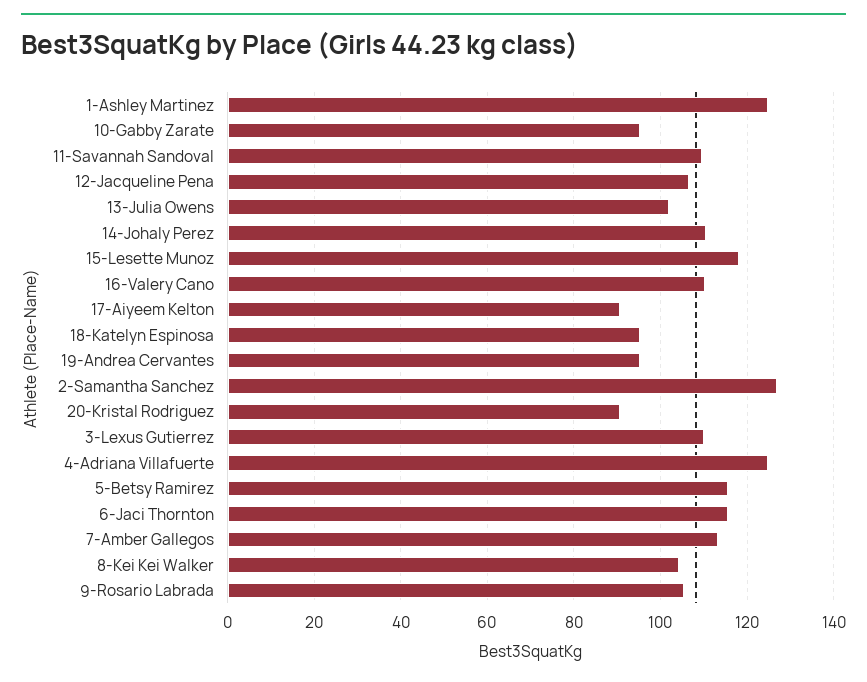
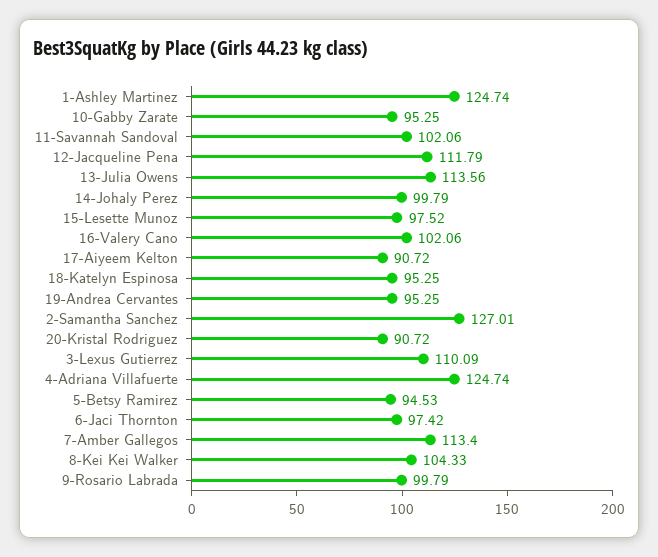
11-Savannah Sandoval: 110 -> 102.06
12-Jacqueline Pena: 106 -> 111.79
13-Julia Owens: 102 -> 113.56
14-Johaly Perez: 110 -> 99.79
15-Lesette Munoz: 118 -> 97.52
16-Valery Cano: 110 -> 102.06
5-Betsy Ramirez: 116 -> 94.53
6-Jaci Thornton: 116 -> 97.42
9-Rosario Labrada: 106 -> 99.79

